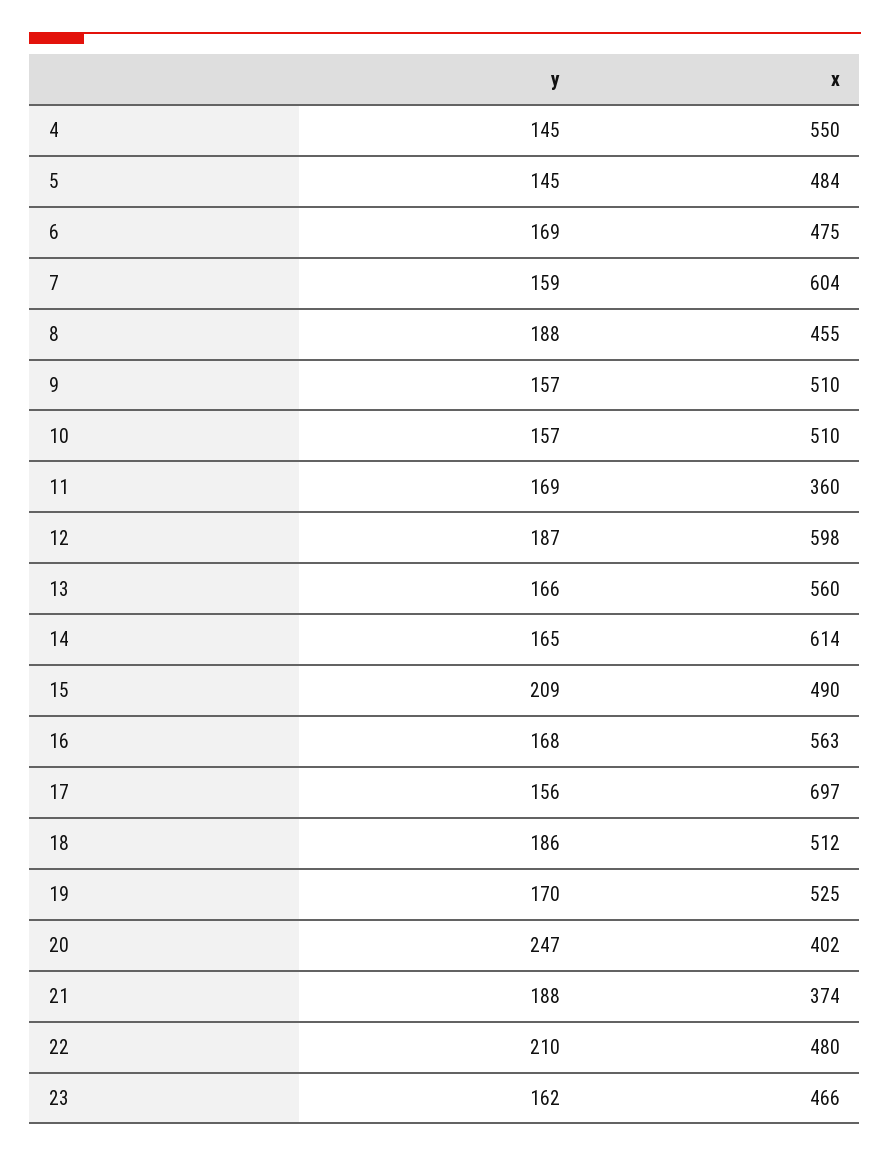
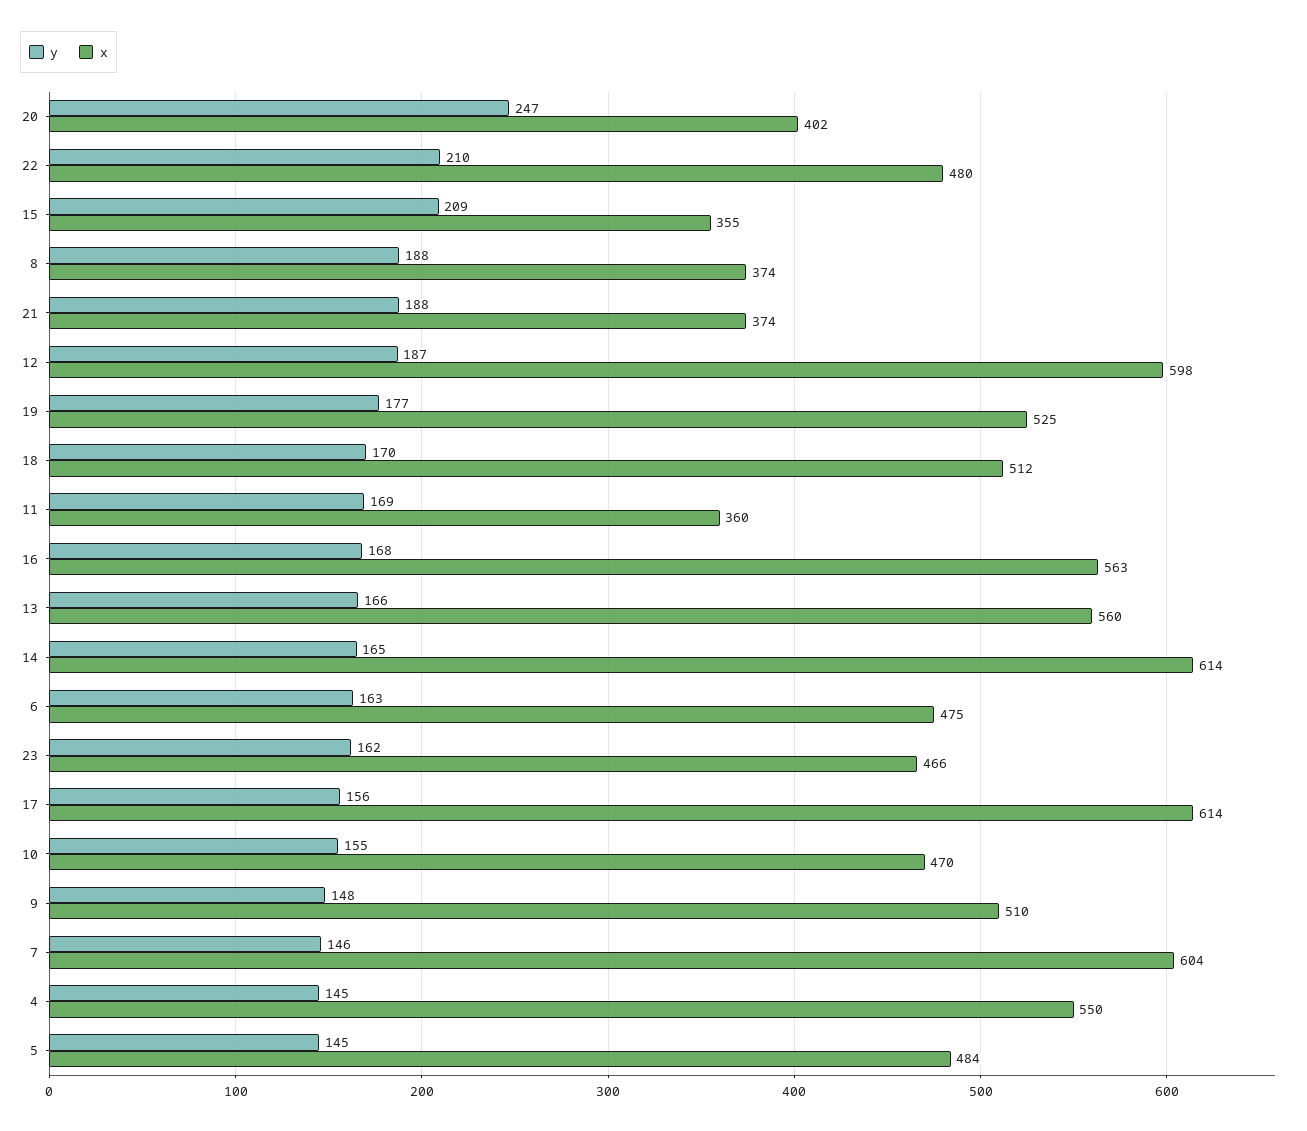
y, 6: 169 -> 163
y, 7: 159 -> 146
x, 8: 455 -> 374
y, 9: 157 -> 148
y, 10: 157 -> 155
x, 10: 510 -> 470
x, 15: 490 -> 355
x, 17: 697 -> 614
y, 18: 186 -> 170
y, 19: 170 -> 177

